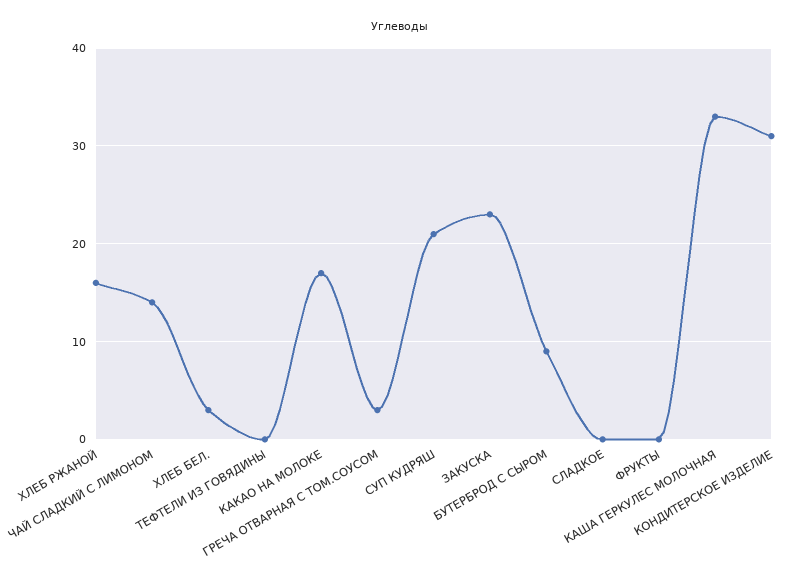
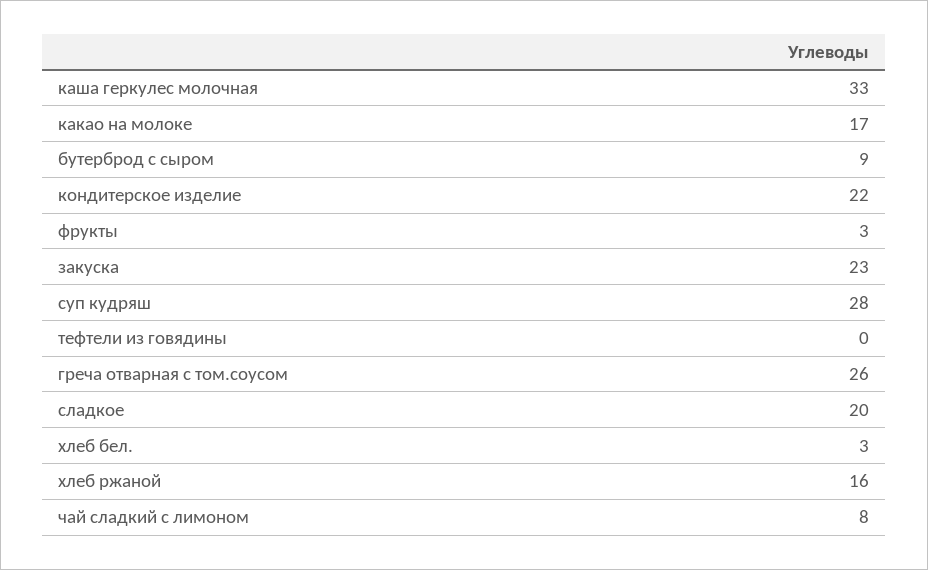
ЧАЙ СЛАДКИЙ С ЛИМОНОМ: 14 -> 8
ГРЕЧА ОТВАРНАЯ С ТОМ.СОУСОМ: 3 -> 26
СУП КУДРЯШ: 21 -> 28
СЛАДКОЕ: 0 -> 20
ФРУКТЫ: 0 -> 3
КОНДИТЕРСКОЕ ИЗДЕЛИЕ: 31 -> 22

